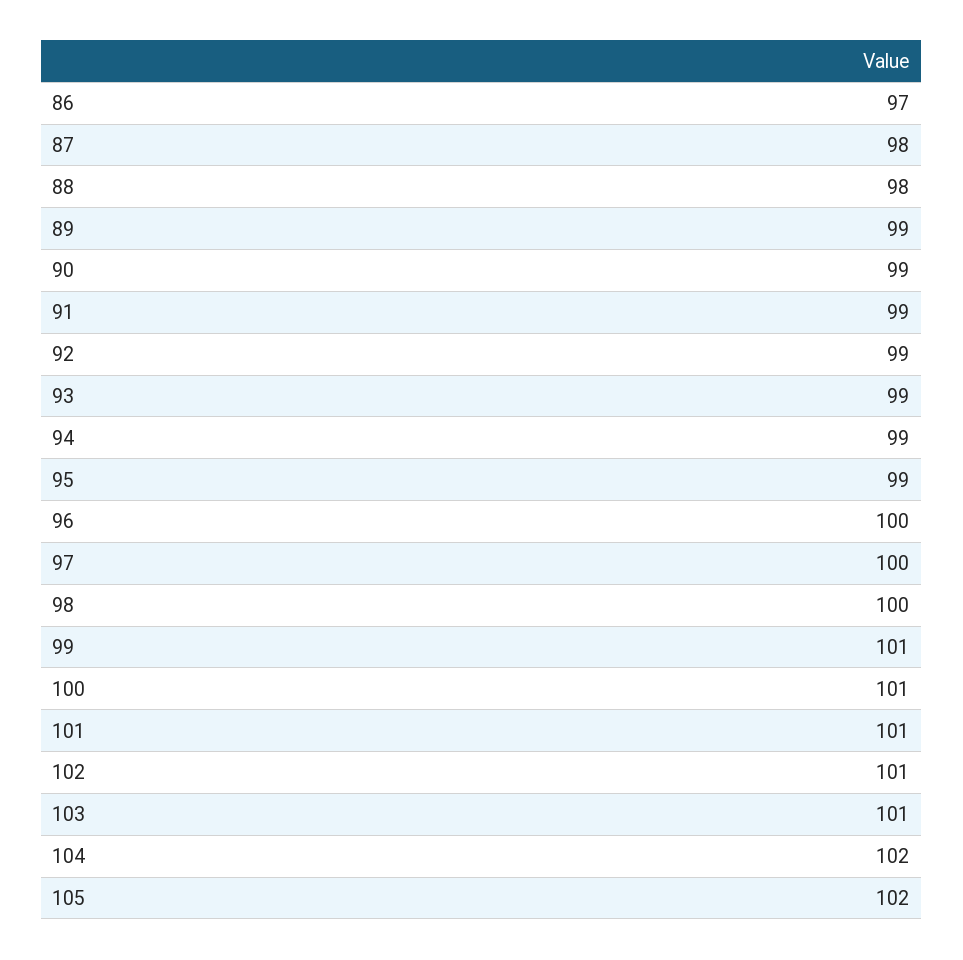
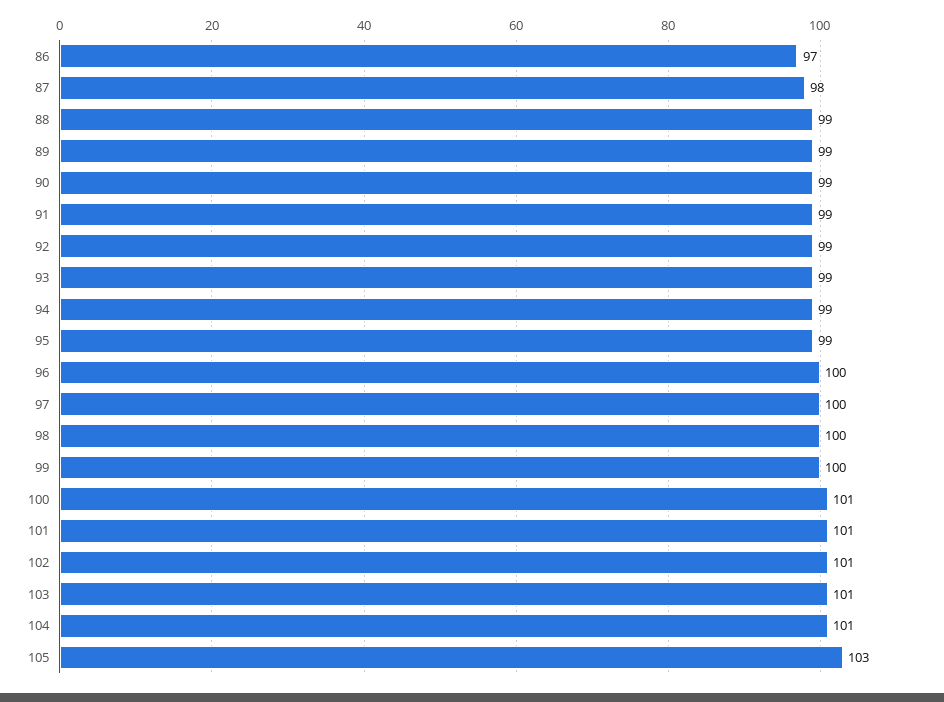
88: 98 -> 99
99: 101 -> 100
104: 102 -> 101
105: 102 -> 103

